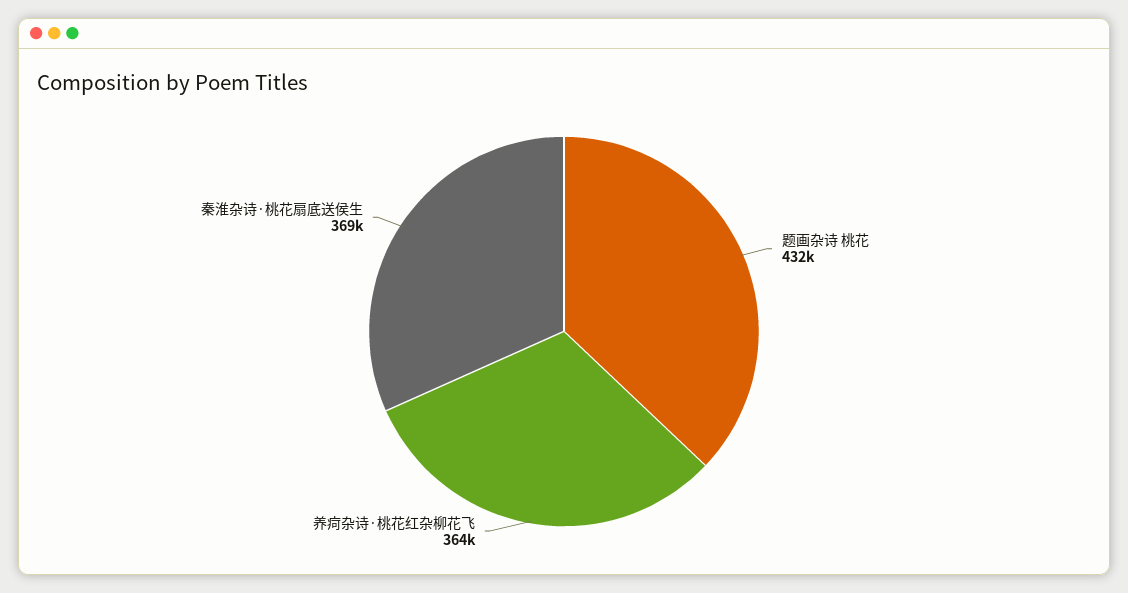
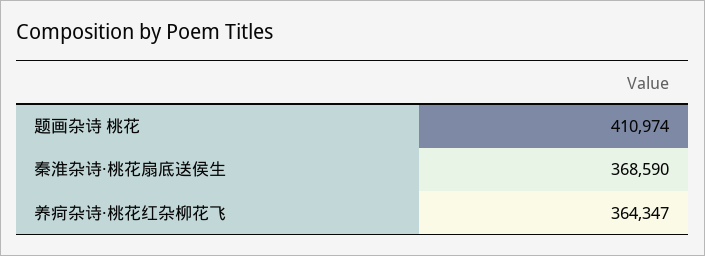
题画杂诗 桃花: 432000 -> 410974

